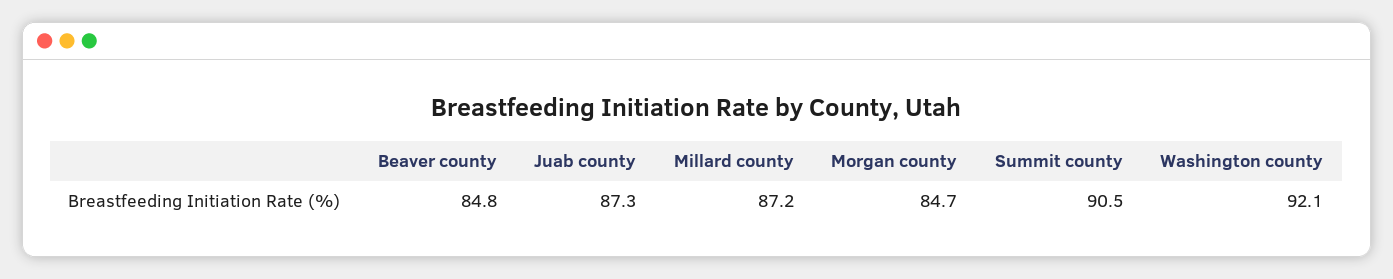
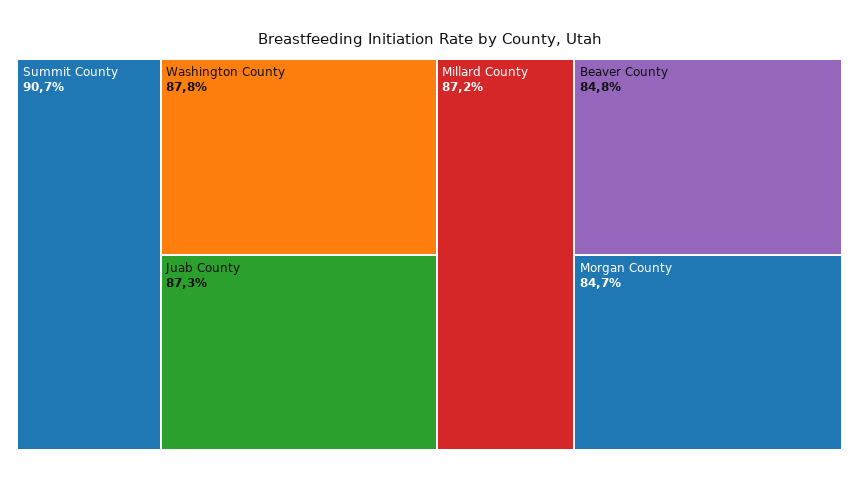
Summit county: 90.5 -> 90.7
Washington county: 92.1 -> 87.8

